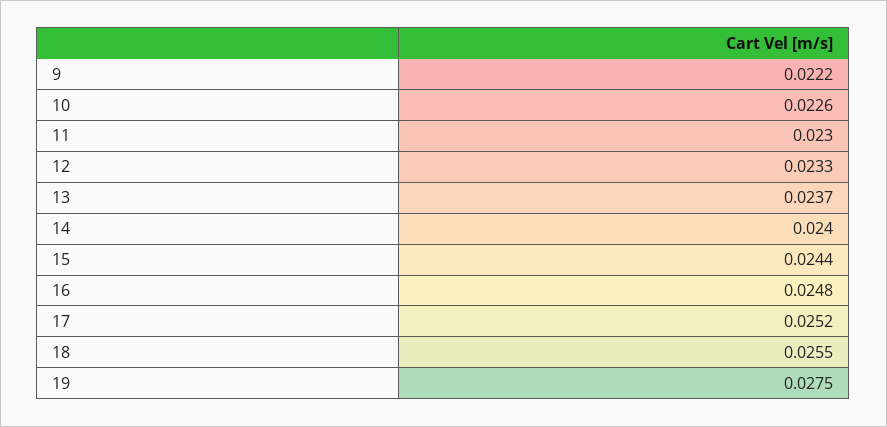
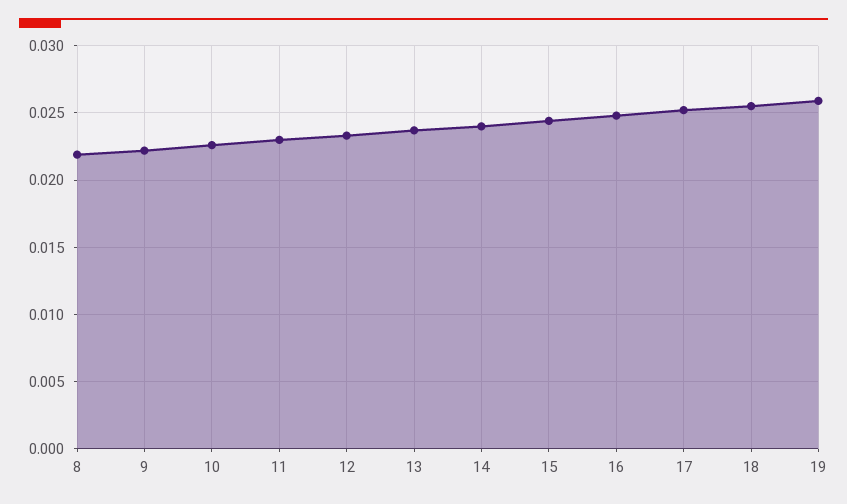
19: 0.0275 -> 0.026
8: none -> 0.022

